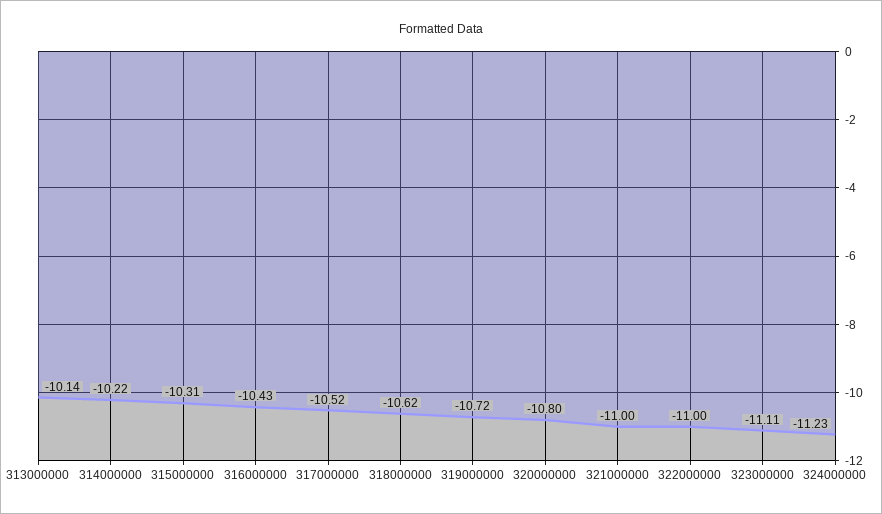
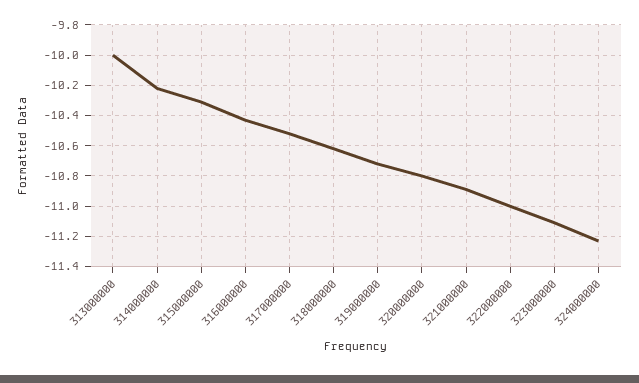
313000000: -10.14 -> -10
321000000: -11 -> -10.9

